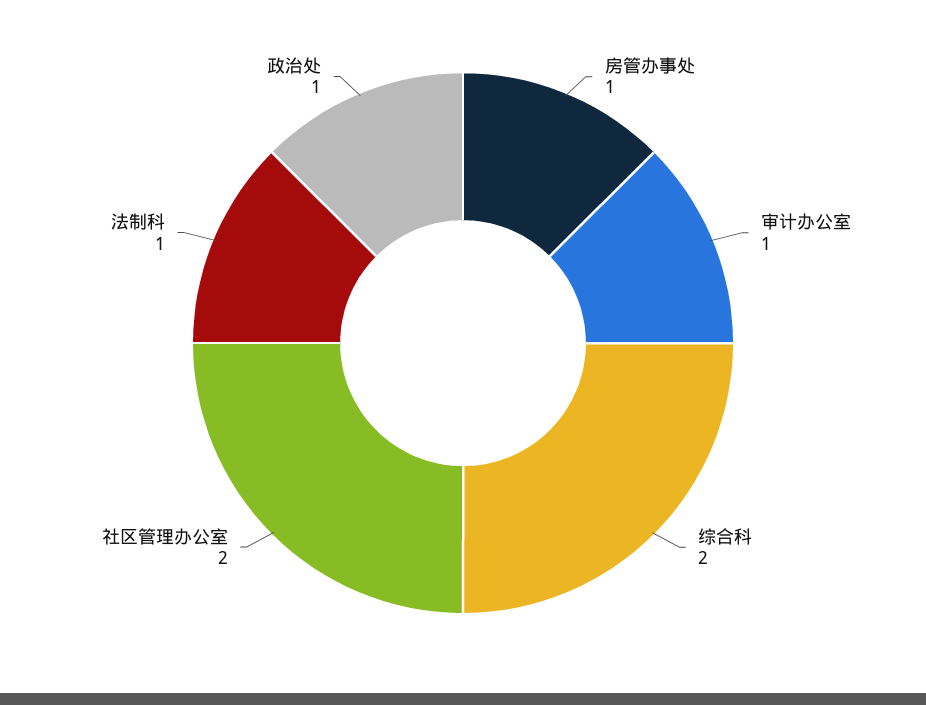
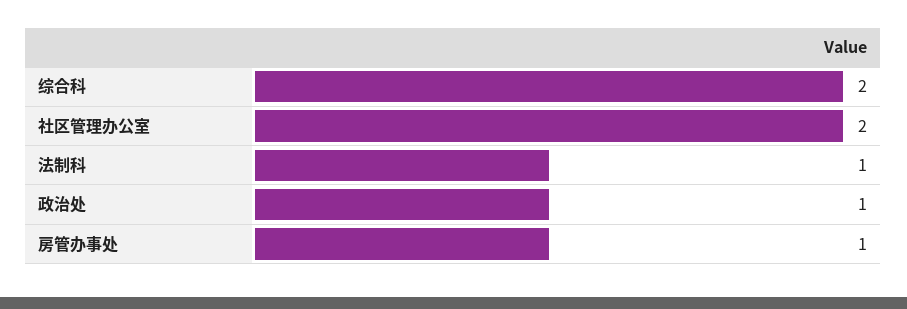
审计办公室: 1 -> none

